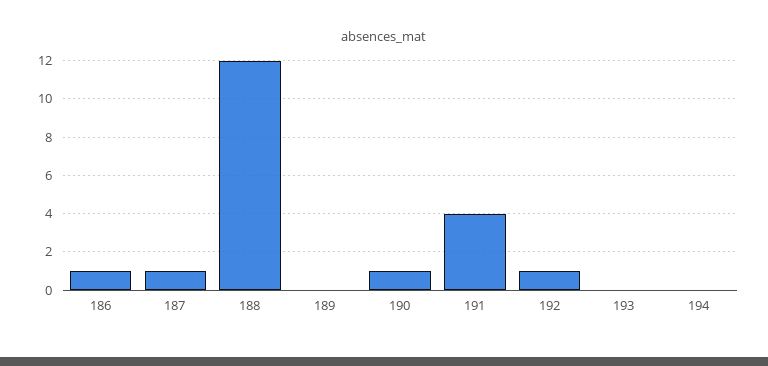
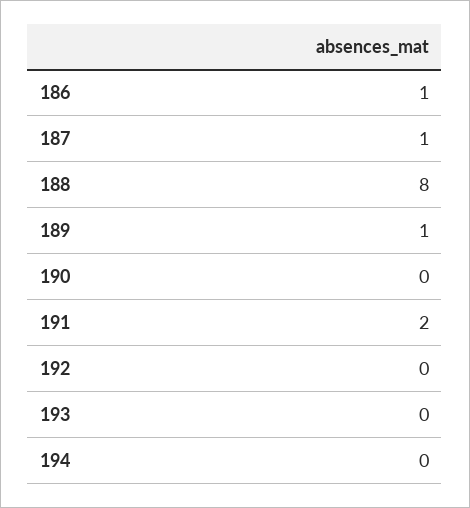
188: 12 -> 8
189: 0 -> 1
190: 1 -> 0
191: 4 -> 2
192: 1 -> 0

